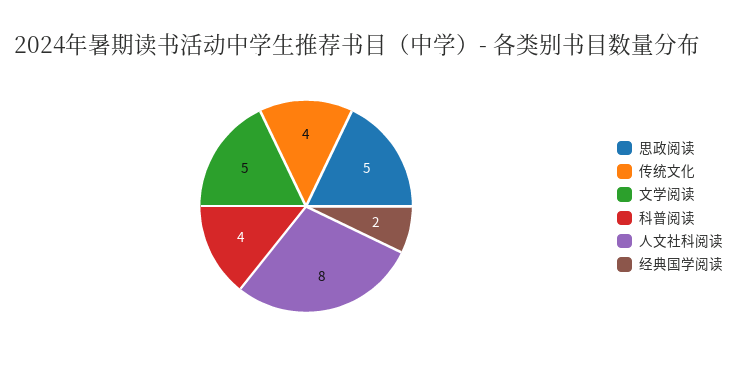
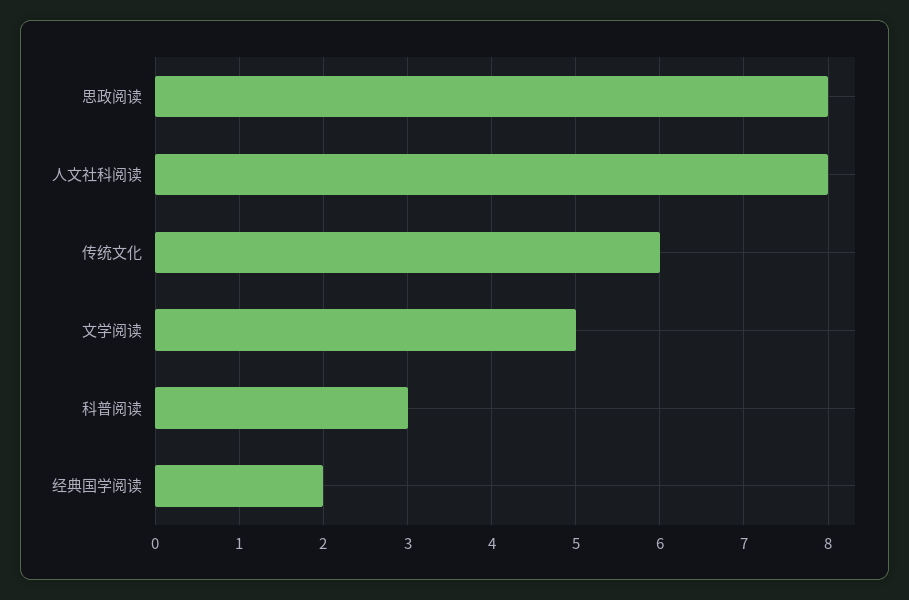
思政阅读: 5 -> 8
传统文化: 4 -> 6
科普阅读: 4 -> 3

